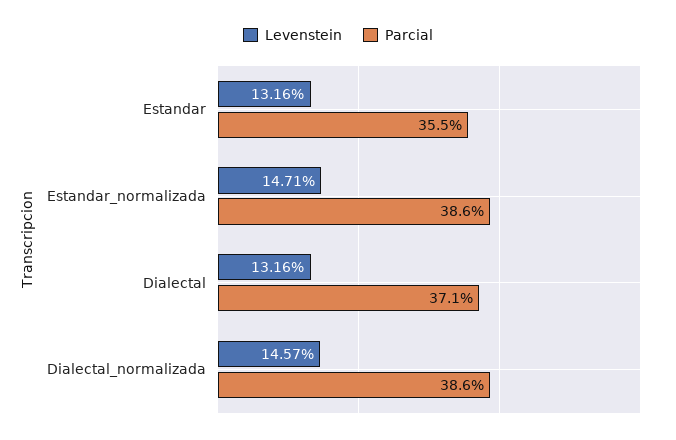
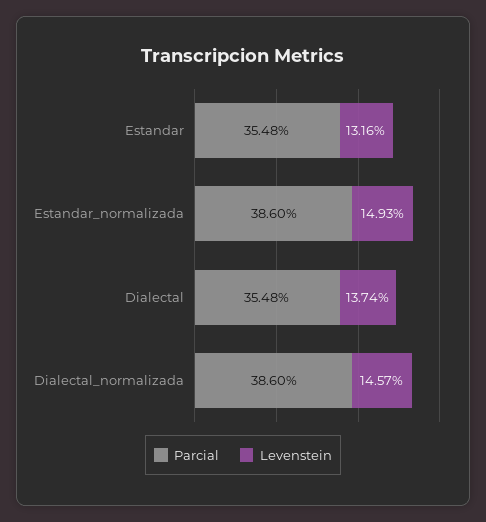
Levenstein, Estandar_normalizada: 14.71 -> 14.93
Levenstein, Dialectal: 13.16 -> 13.74
Parcial, Dialectal: 37.1 -> 35.48

